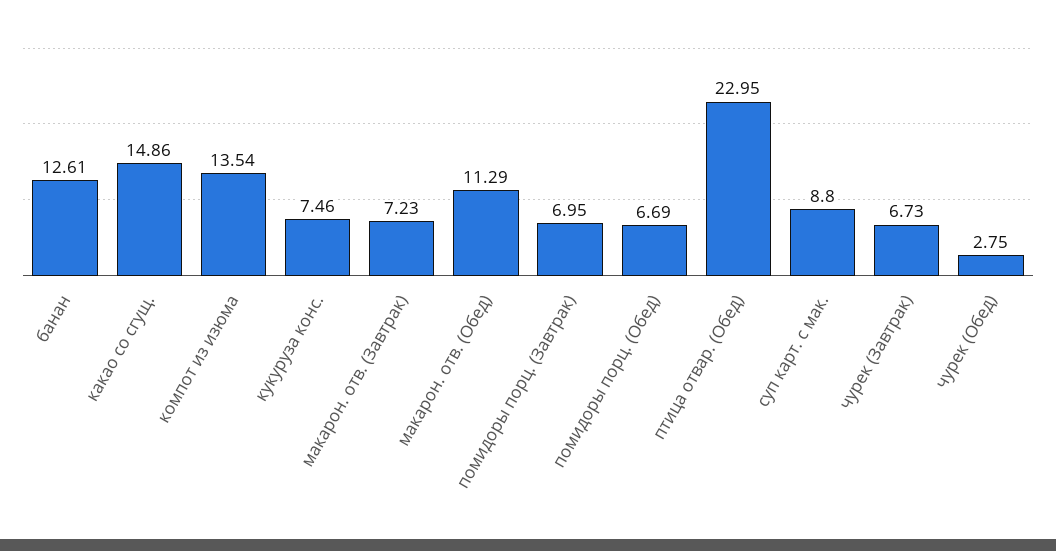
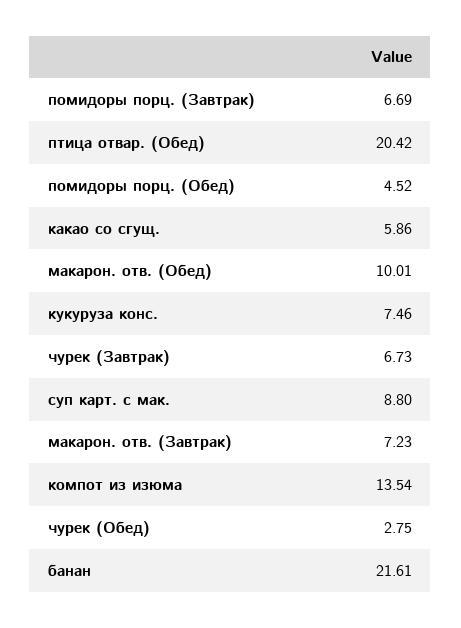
банан: 12.61 -> 21.61
какао со сгущ.: 14.86 -> 5.86
макарон. отв. (Обед): 11.29 -> 10.01
помидоры порц. (Завтрак): 6.95 -> 6.69
помидоры порц. (Обед): 6.69 -> 4.52
птица отвар. (Обед): 22.95 -> 20.42

